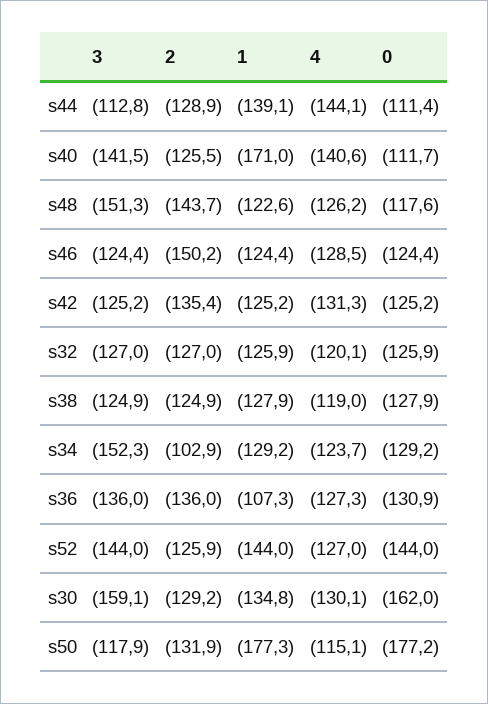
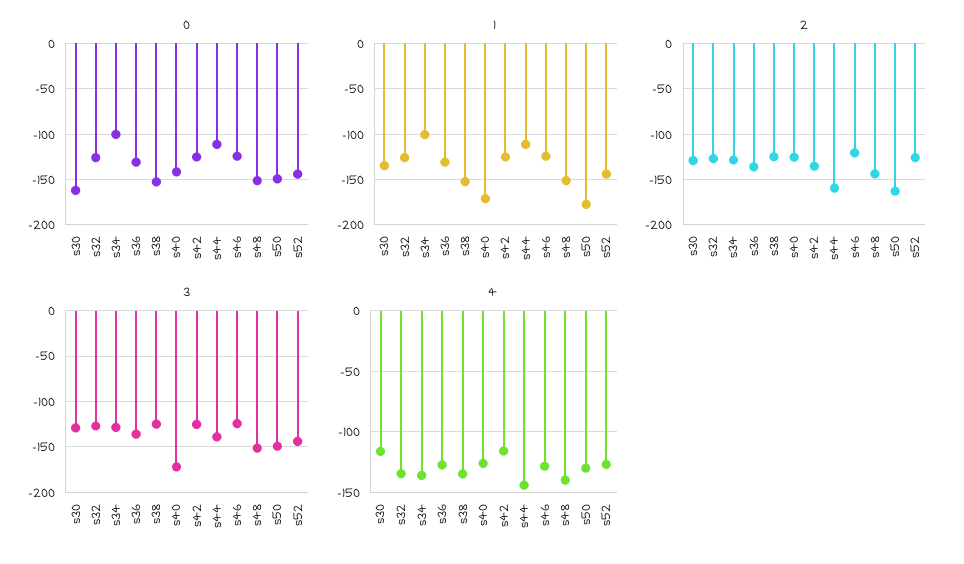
3, s44: -112.8 -> -140
2, s44: -128.9 -> -160
1, s44: -139.1 -> -110
3, s40: -141.5 -> -170
4, s40: -140.6 -> -125
0, s40: -111.7 -> -140
1, s48: -122.6 -> -150
4, s48: -126.2 -> -140
0, s48: -117.6 -> -150
2, s46: -150.2 -> -120
4, s42: -131.3 -> -115
4, s32: -120.1 -> -135
1, s38: -127.9 -> -150
4, s38: -119 -> -135
0, s38: -127.9 -> -150
3, s34: -152.3 -> -130
2, s34: -102.9 -> -130
1, s34: -129.2 -> -100
4, s34: -123.7 -> -135
0, s34: -129.2 -> -100
1, s36: -107.3 -> -130
3, s30: -159.1 -> -130
4, s30: -130.1 -> -115
3, s50: -117.9 -> -150
2, s50: -131.9 -> -160
4, s50: -115.1 -> -130
0, s50: -177.2 -> -150

